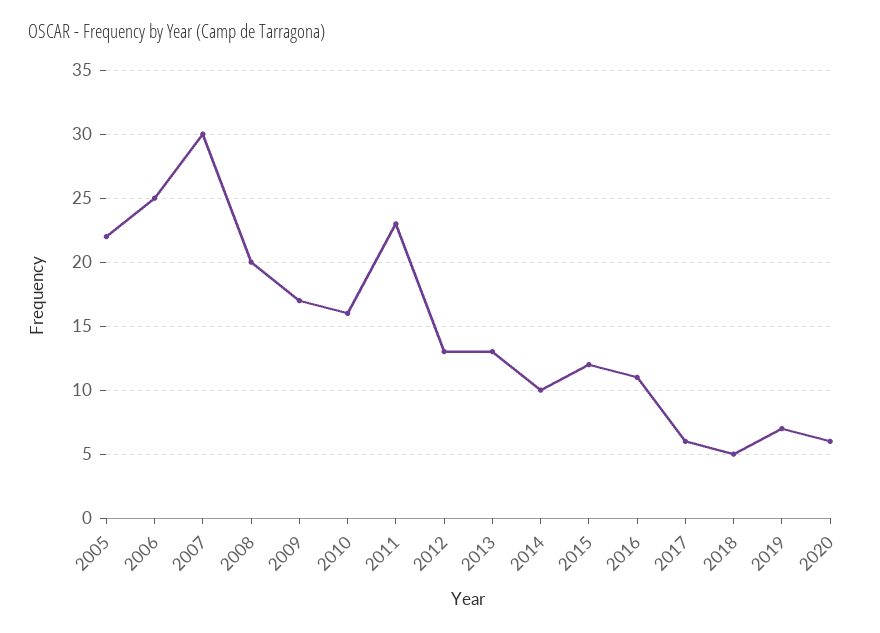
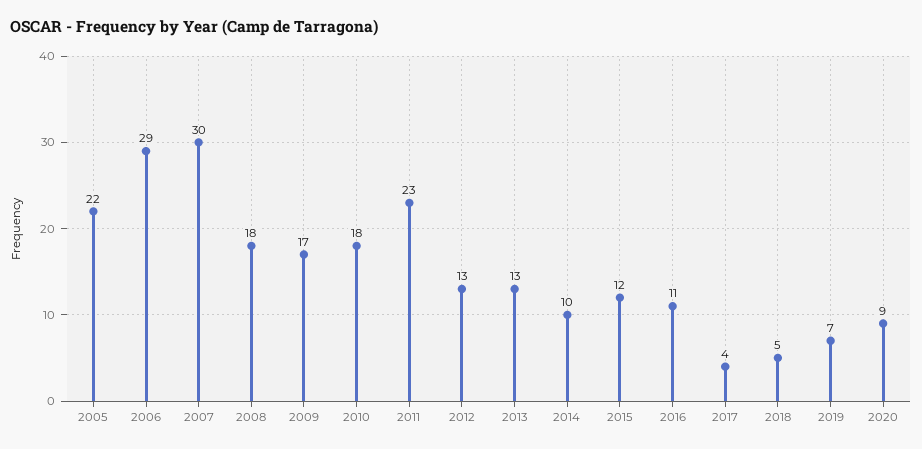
2006: 25 -> 29
2008: 20 -> 18
2010: 16 -> 18
2017: 6 -> 4
2020: 6 -> 9

